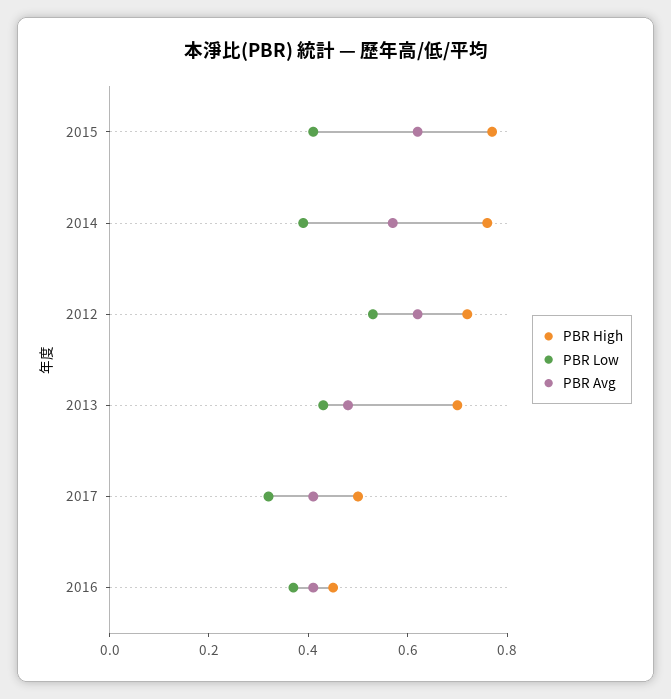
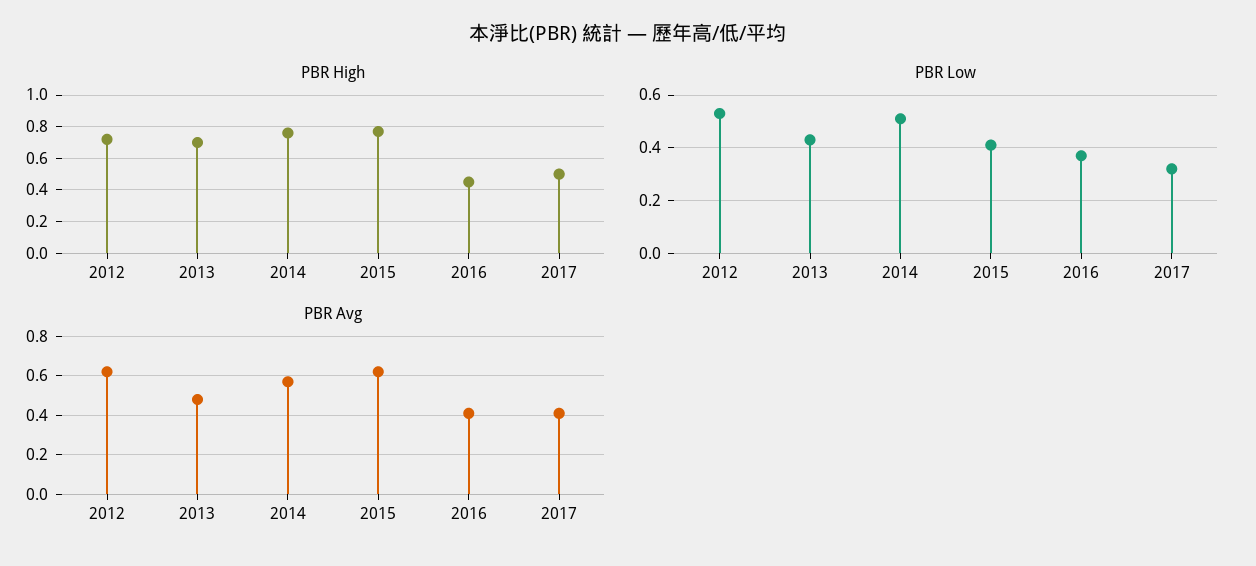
PBR Low, 2014: 0.4 -> 0.5

